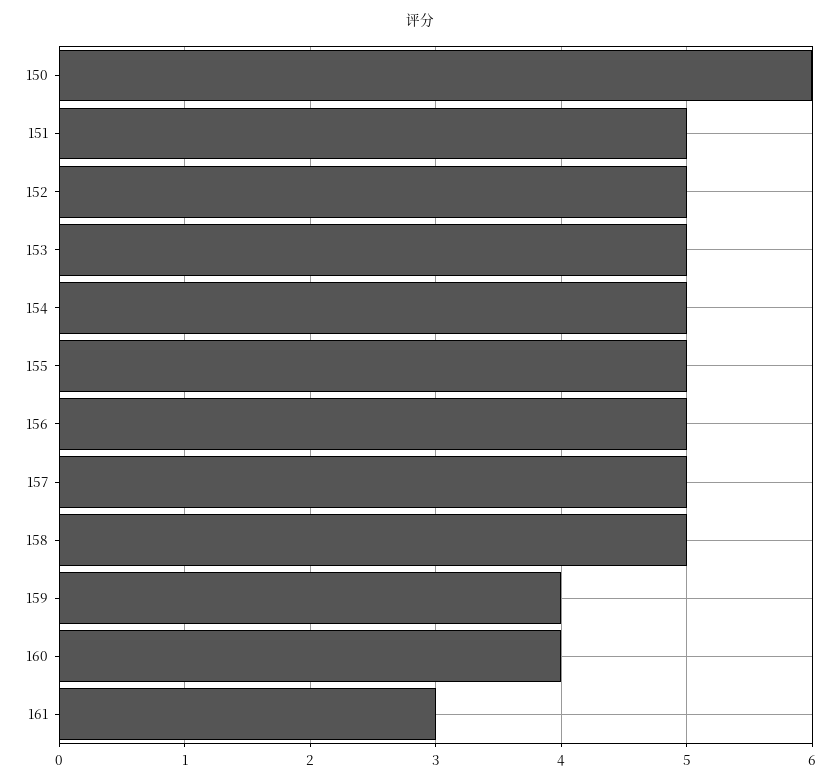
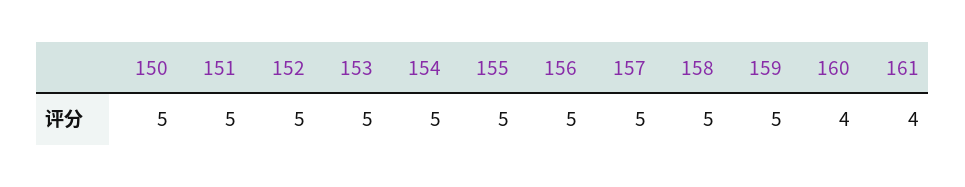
150: 6 -> 5
159: 4 -> 5
161: 3 -> 4

